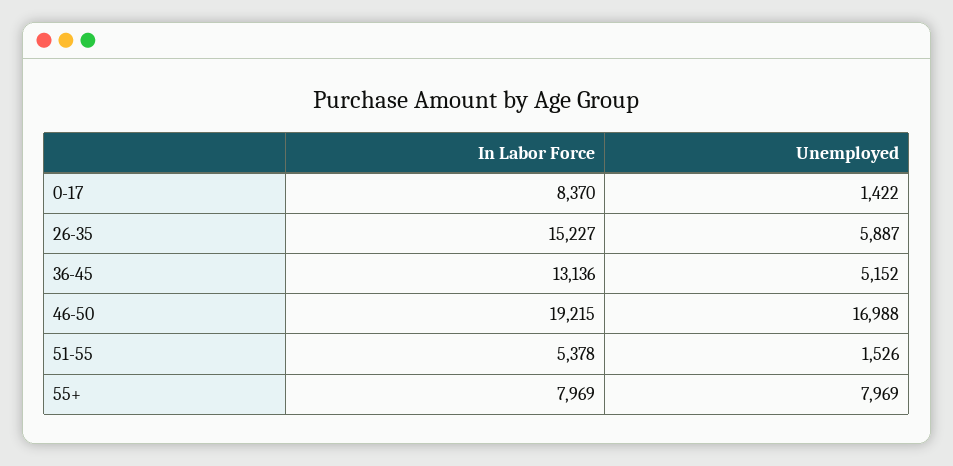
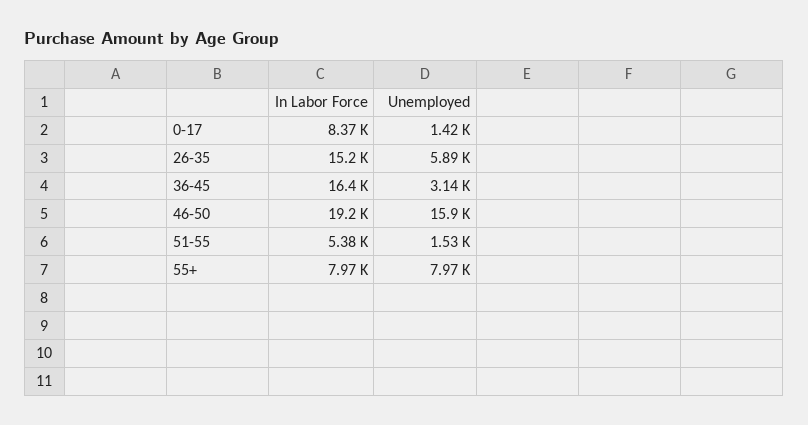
In Labor Force, 36-45: 13136 -> 16400
Unemployed, 36-45: 5152 -> 3140
Unemployed, 46-50: 16988 -> 15900

